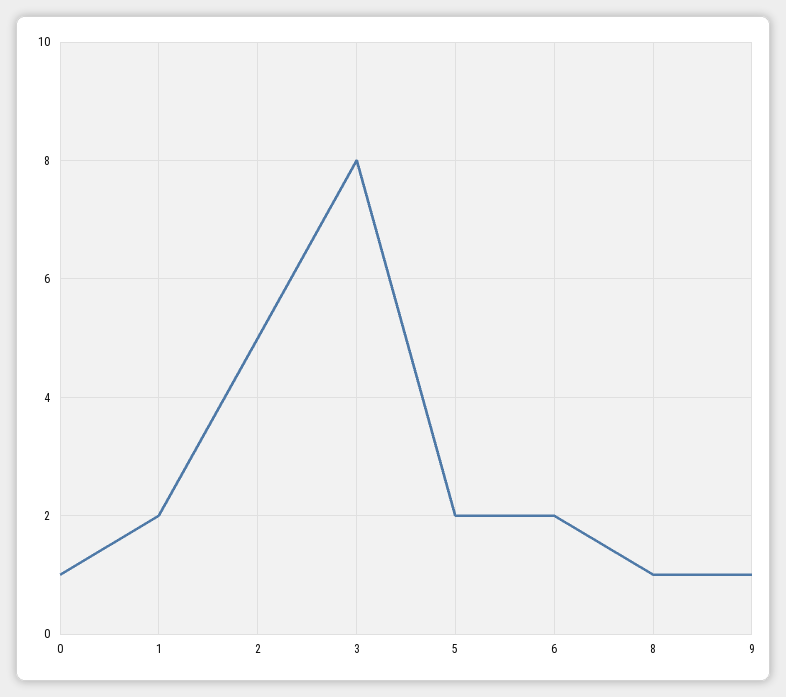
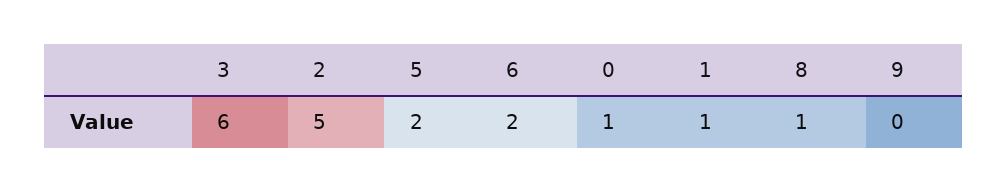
1: 2 -> 1
3: 8 -> 6
9: 1 -> 0

